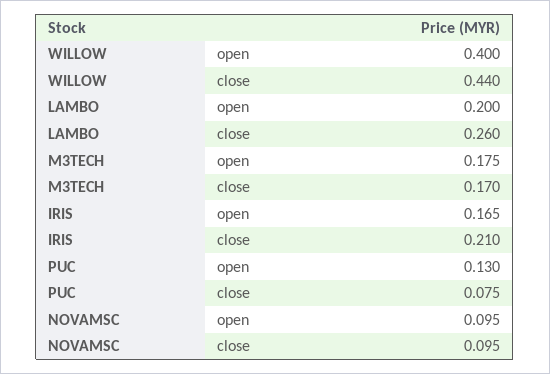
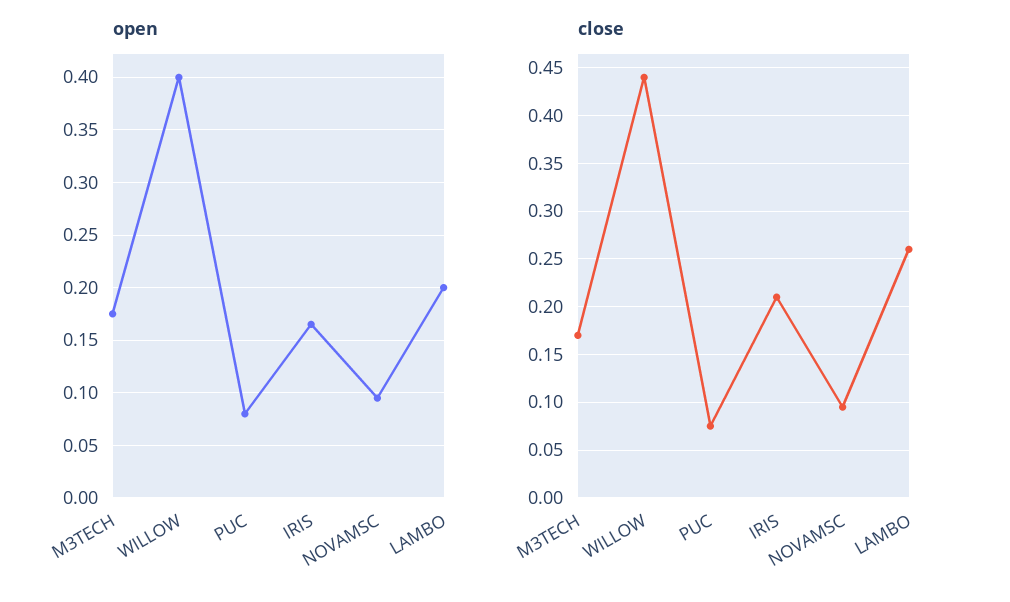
open, PUC: 0.13 -> 0.08

